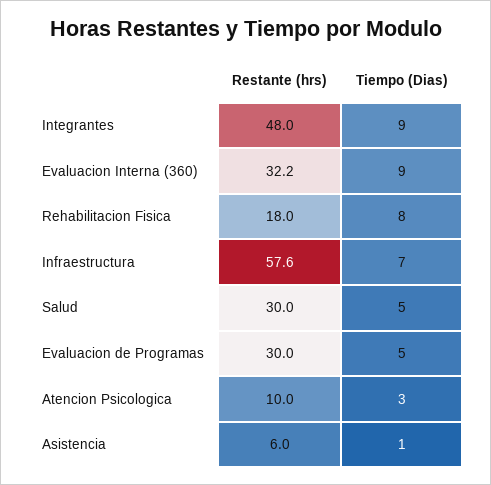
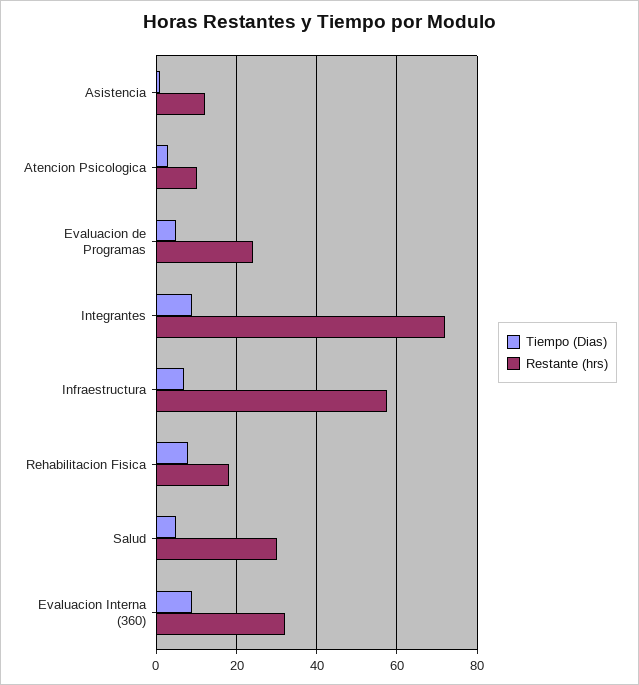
Restante (hrs), Integrantes: 48 -> 72
Restante (hrs), Evaluacion de Programas: 30 -> 24
Restante (hrs), Asistencia: 6 -> 12

